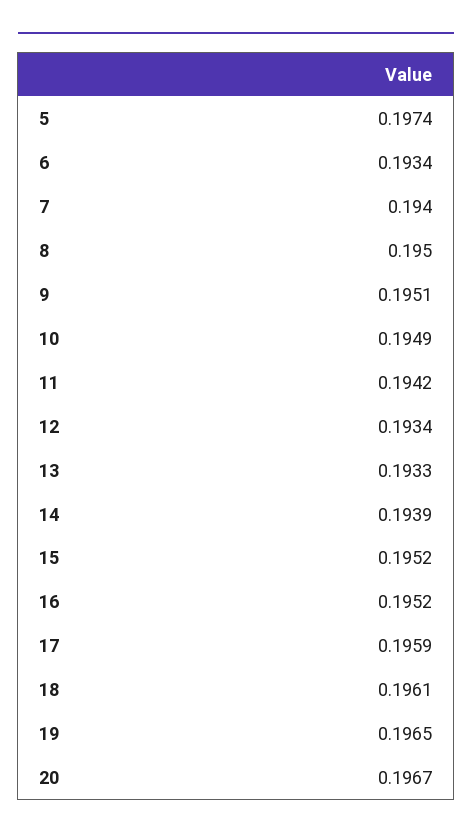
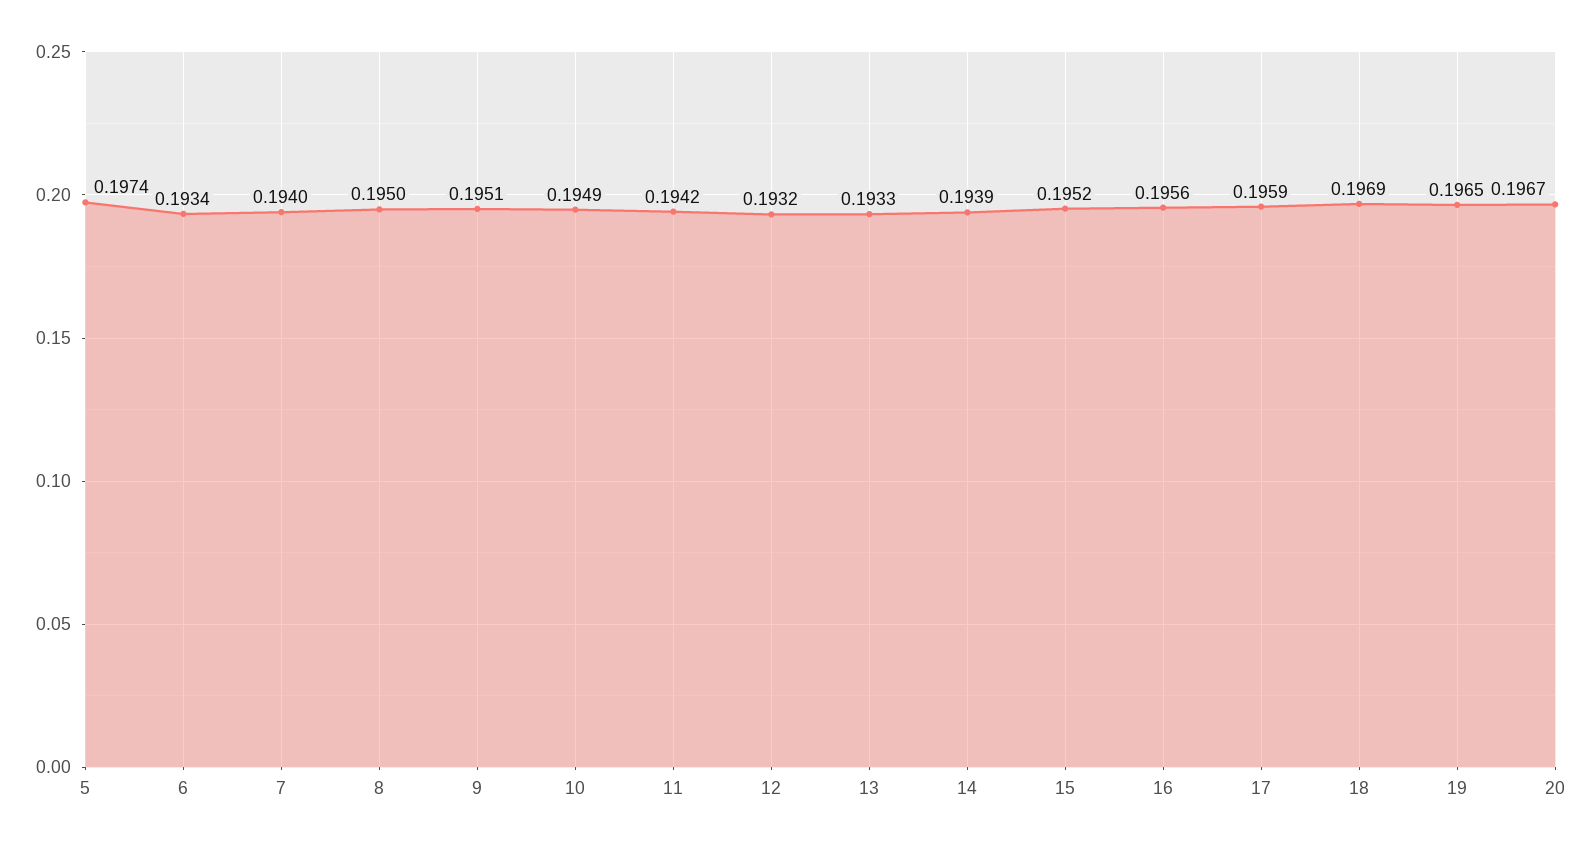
12: 0.1934 -> 0.1932
16: 0.1952 -> 0.1956
18: 0.1961 -> 0.1969

